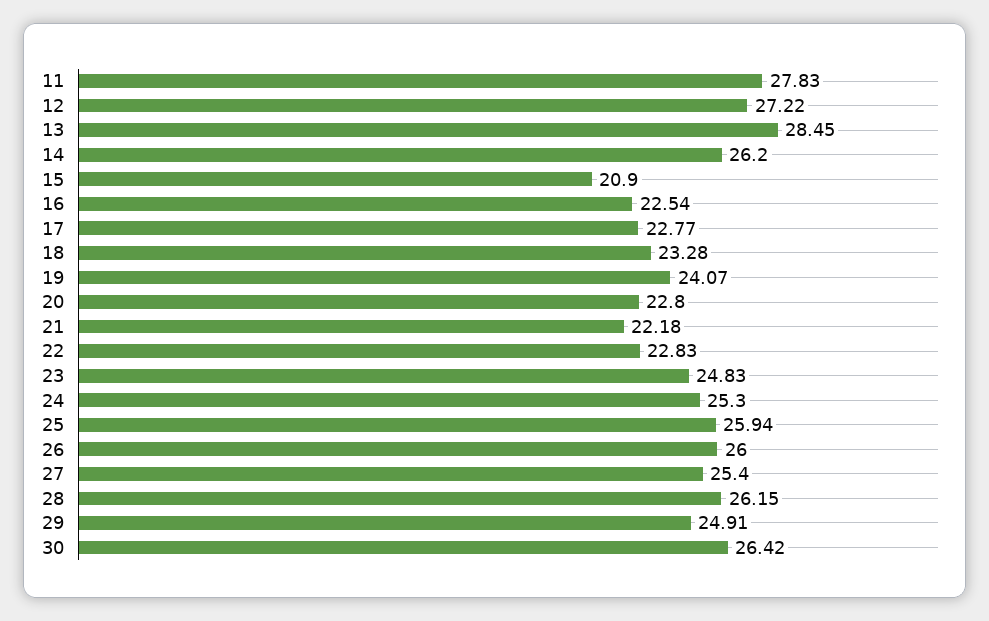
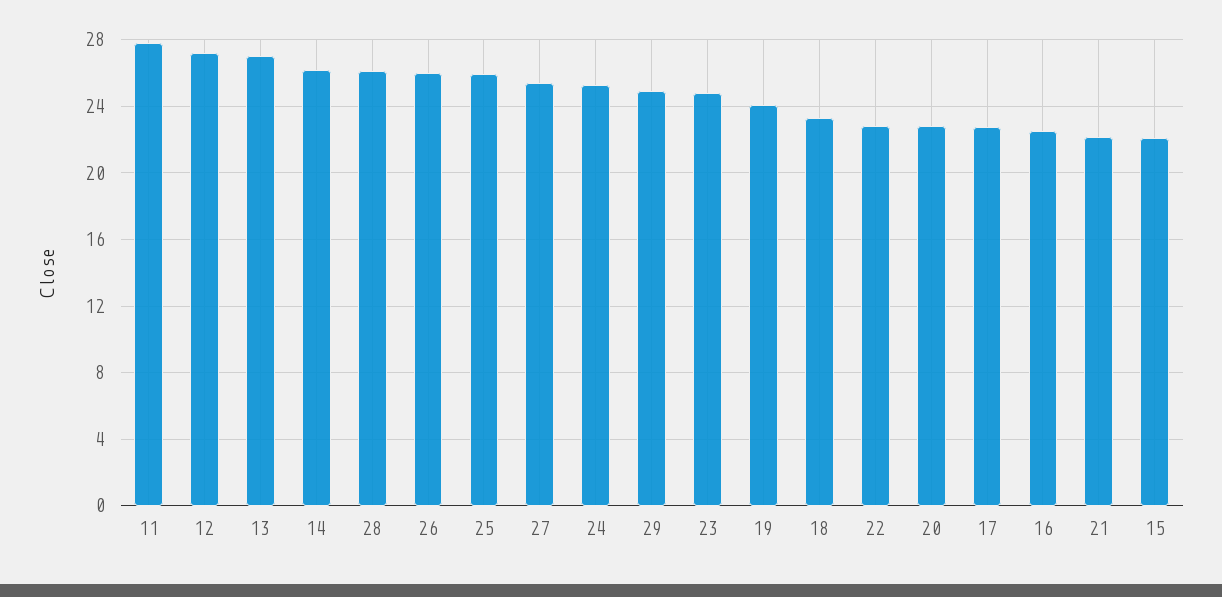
13: 28.45 -> 27
15: 20.9 -> 22
30: 26.42 -> none

